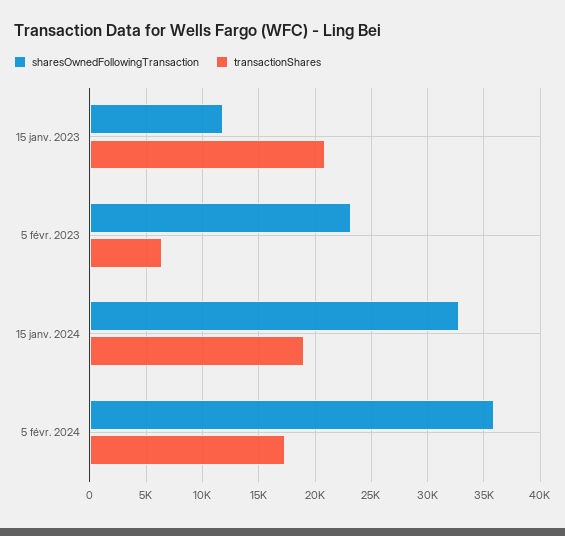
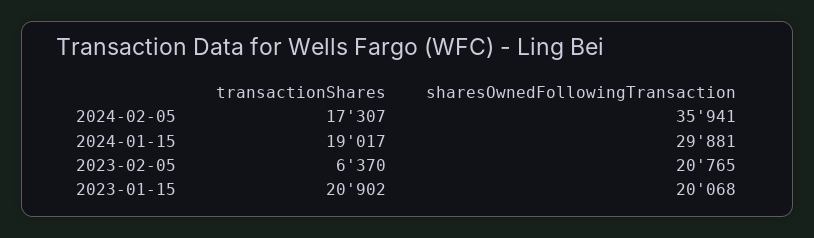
sharesOwnedFollowingTransaction, 15 janv. 2023: 12000 -> 20068
sharesOwnedFollowingTransaction, 5 févr. 2023: 23000 -> 20765
sharesOwnedFollowingTransaction, 15 janv. 2024: 33000 -> 29881

